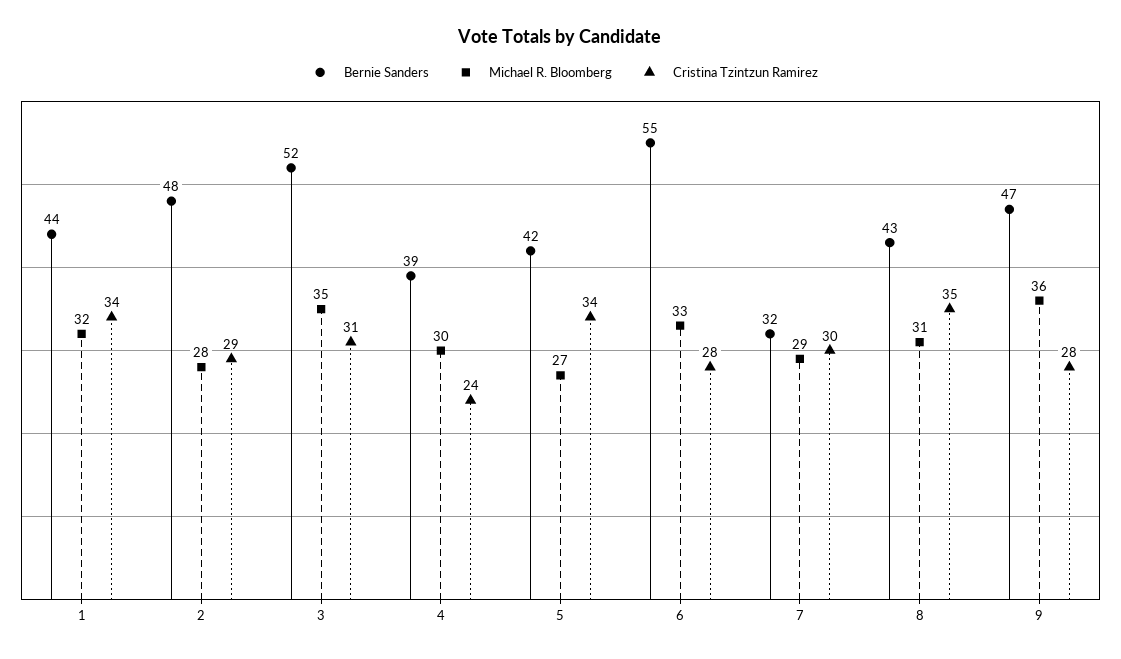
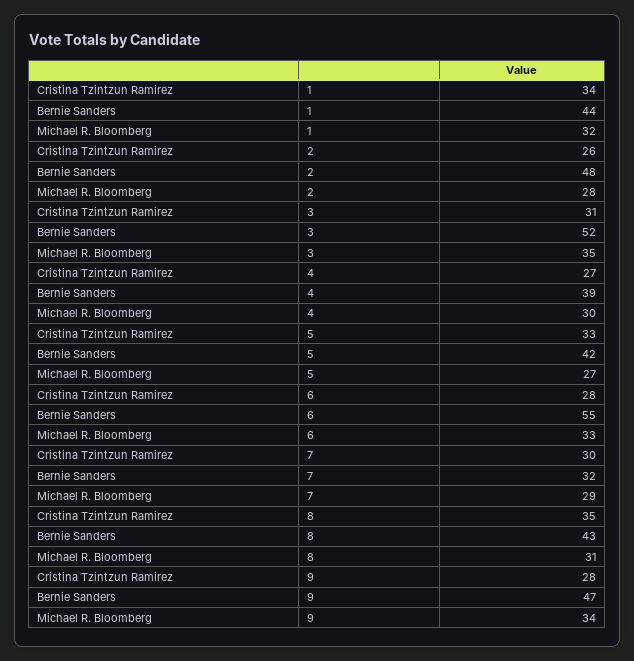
Cristina Tzintzun Ramirez, 2: 29 -> 26
Cristina Tzintzun Ramirez, 4: 24 -> 27
Cristina Tzintzun Ramirez, 5: 34 -> 33
Michael R. Bloomberg, 9: 36 -> 34

